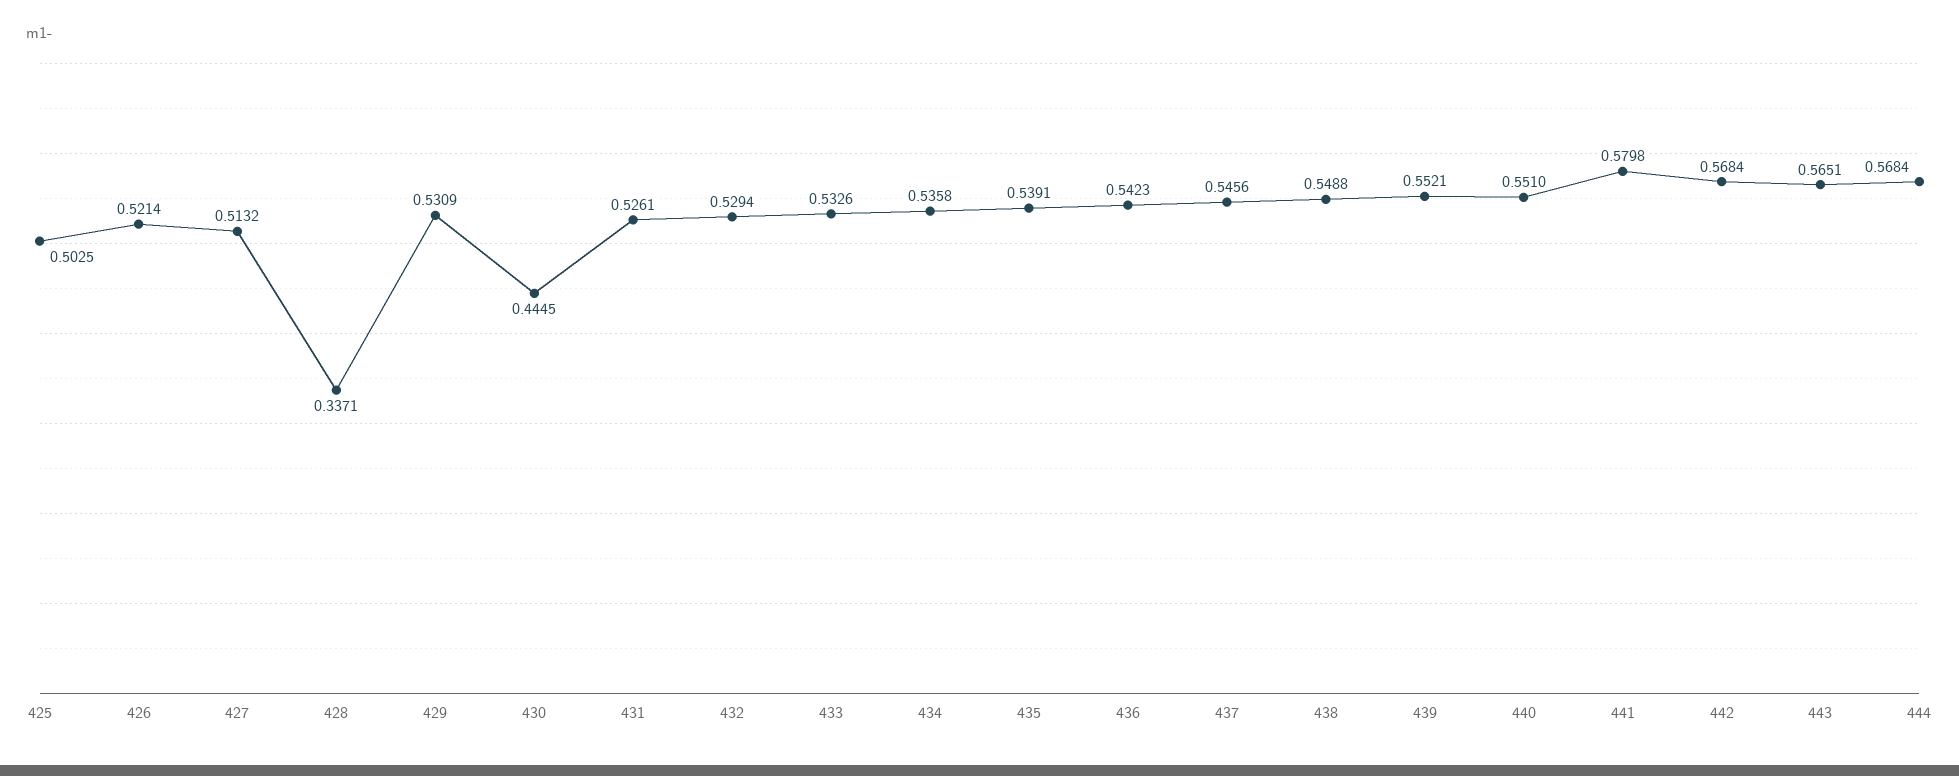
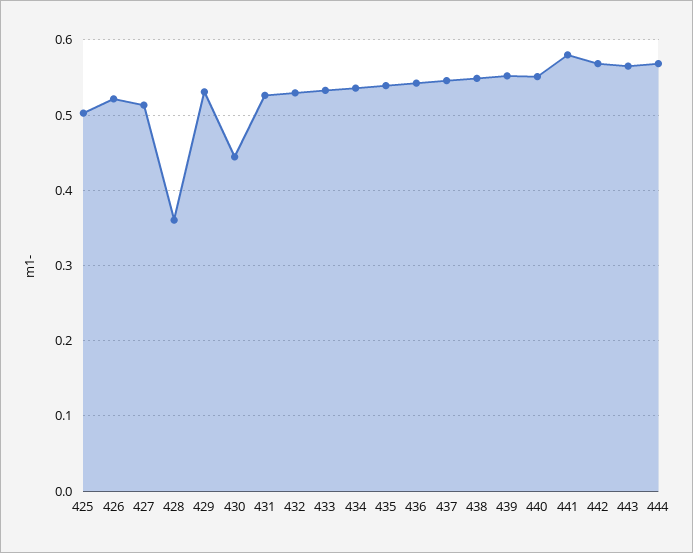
428: 0.3371 -> 0.36

